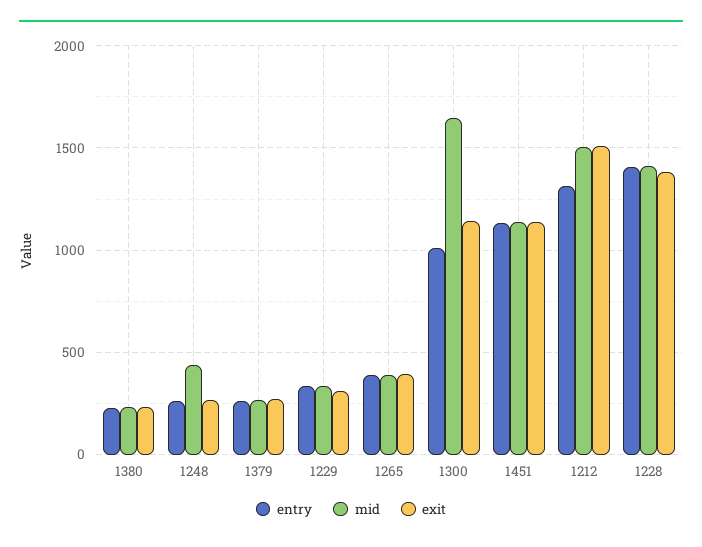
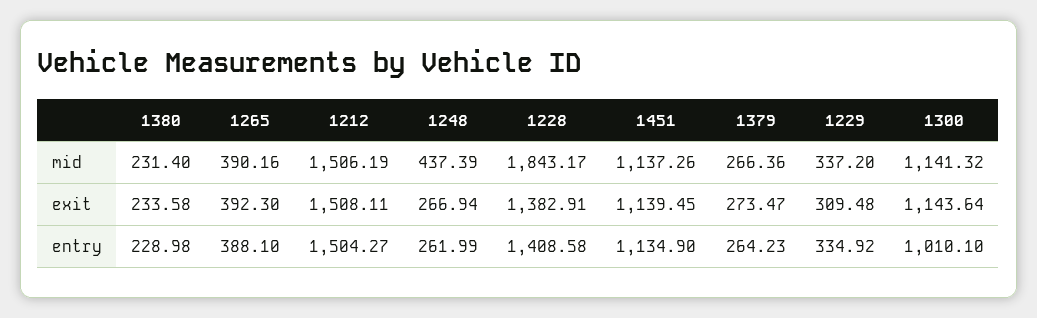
mid, 1300: 1650 -> 1141.32
entry, 1212: 1300 -> 1504.27
mid, 1228: 1400 -> 1843.17

